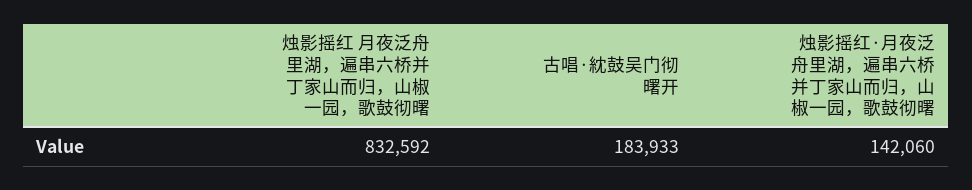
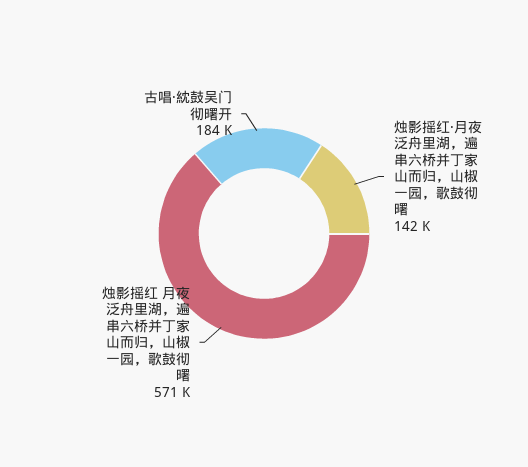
烛影摇红 月夜泛舟里湖，遍串六桥并丁家山而归，山椒一园，歌鼓彻曙: 832592 -> 571000

